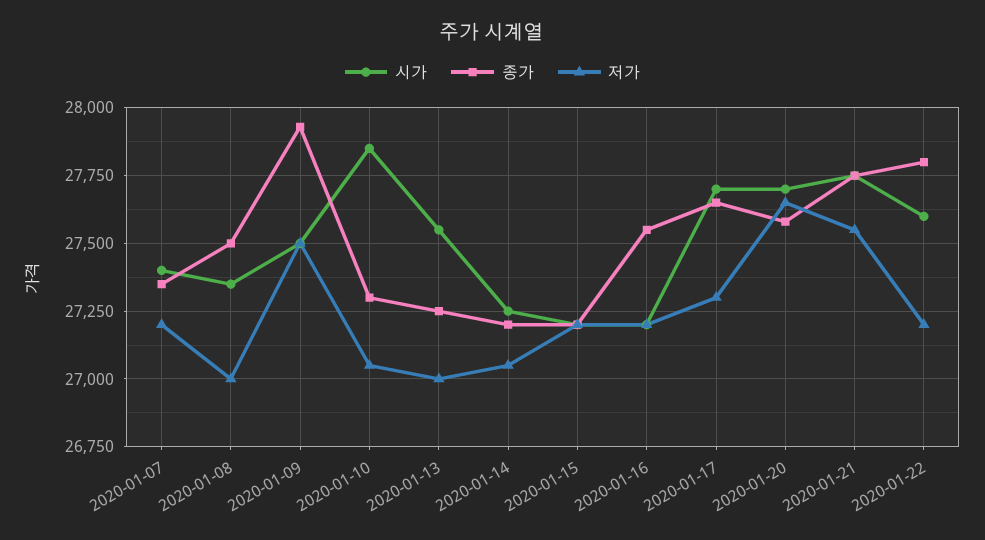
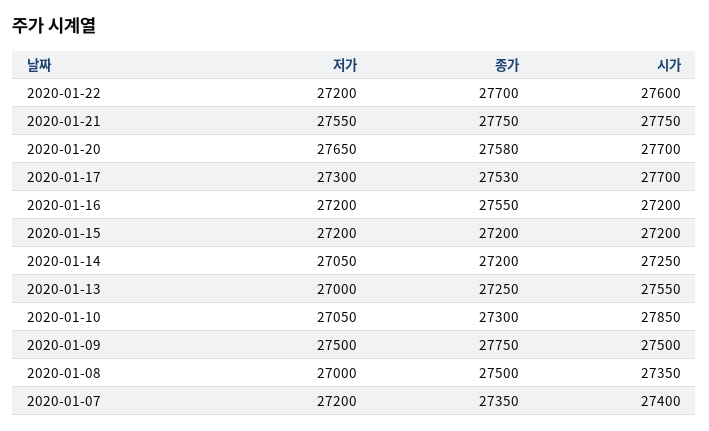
종가, 2020-01-09: 27925 -> 27750
종가, 2020-01-17: 27650 -> 27530
종가, 2020-01-22: 27800 -> 27700

